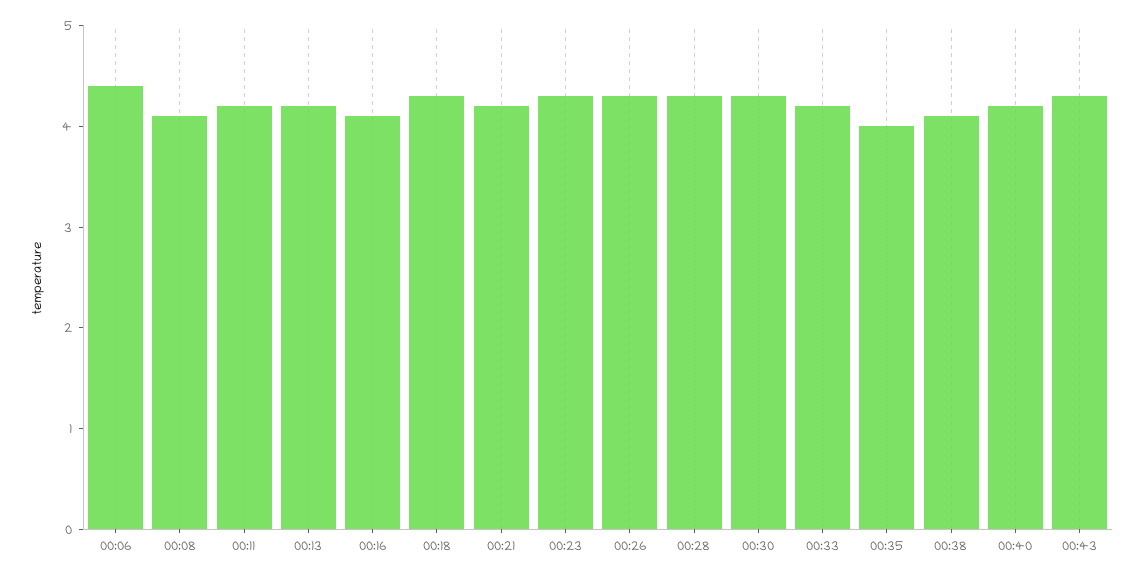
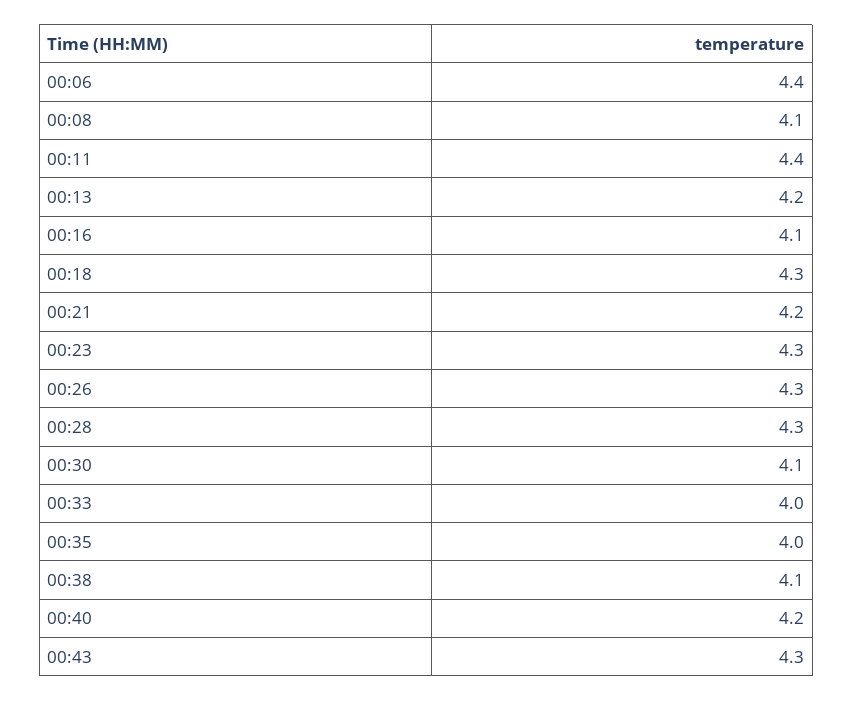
00:11: 4.2 -> 4.4
00:30: 4.3 -> 4.1
00:33: 4.2 -> 4

